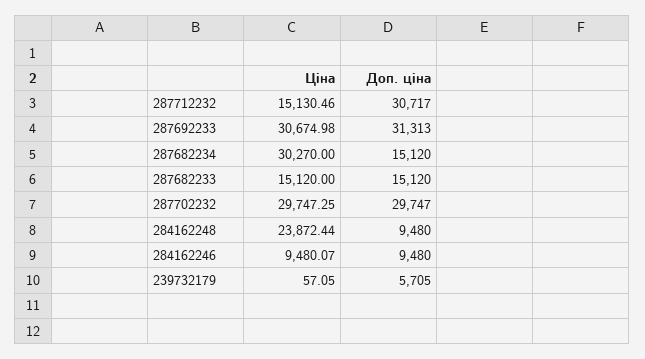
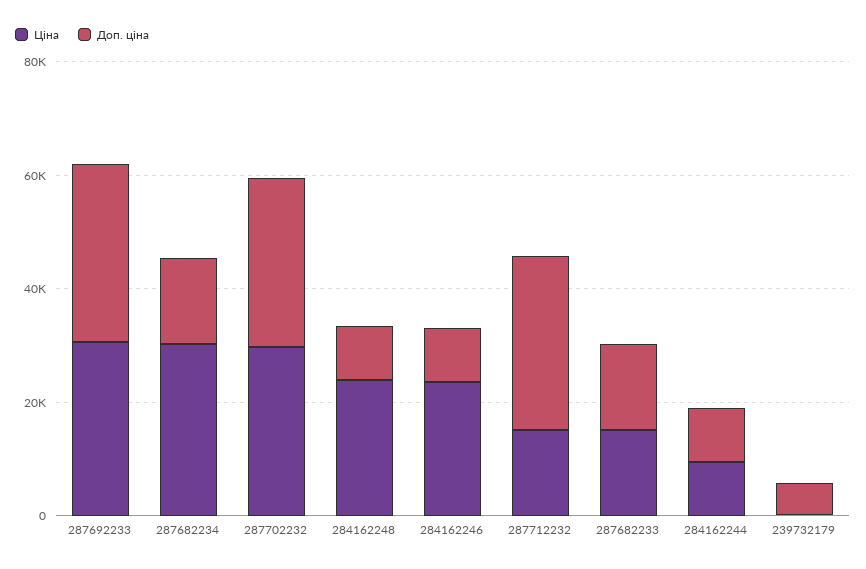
Ціна, 284162246: 9480.07 -> 25000
Ціна, 284162244: none -> 10000
Доп. ціна, 284162244: none -> 10000

